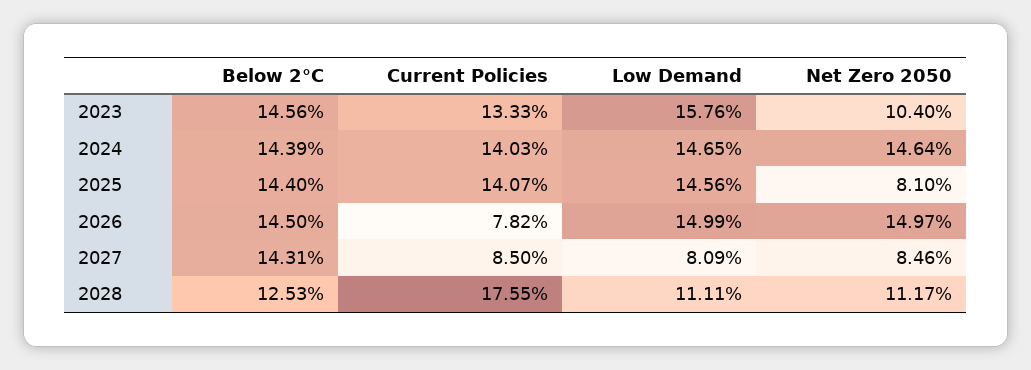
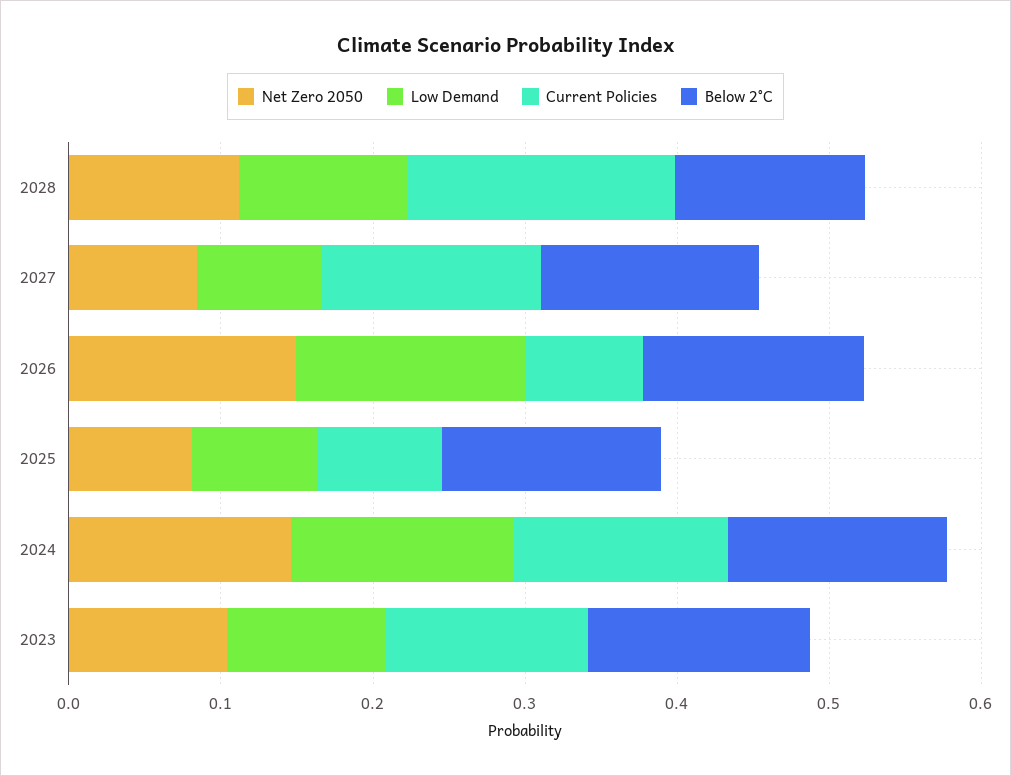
Low Demand, 2023: 0.1576 -> 0.1
Current Policies, 2025: 0.1407 -> 0.08
Low Demand, 2025: 0.1456 -> 0.08
Current Policies, 2027: 0.085 -> 0.14

